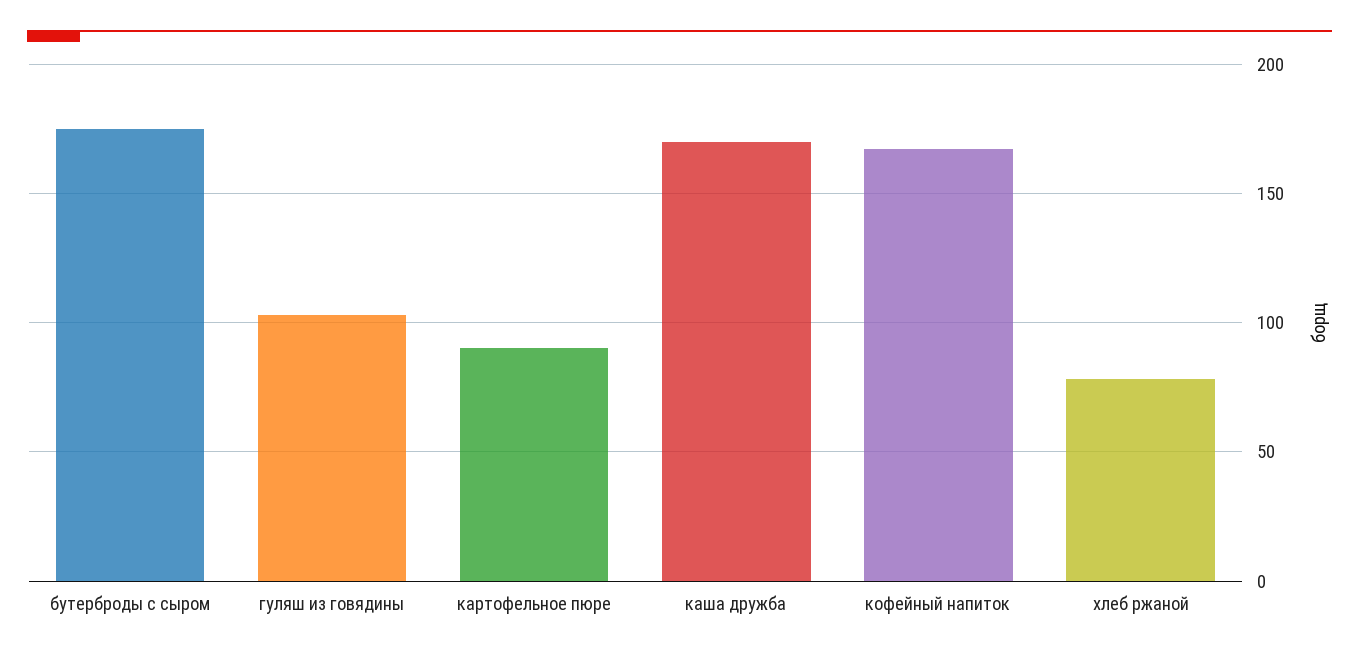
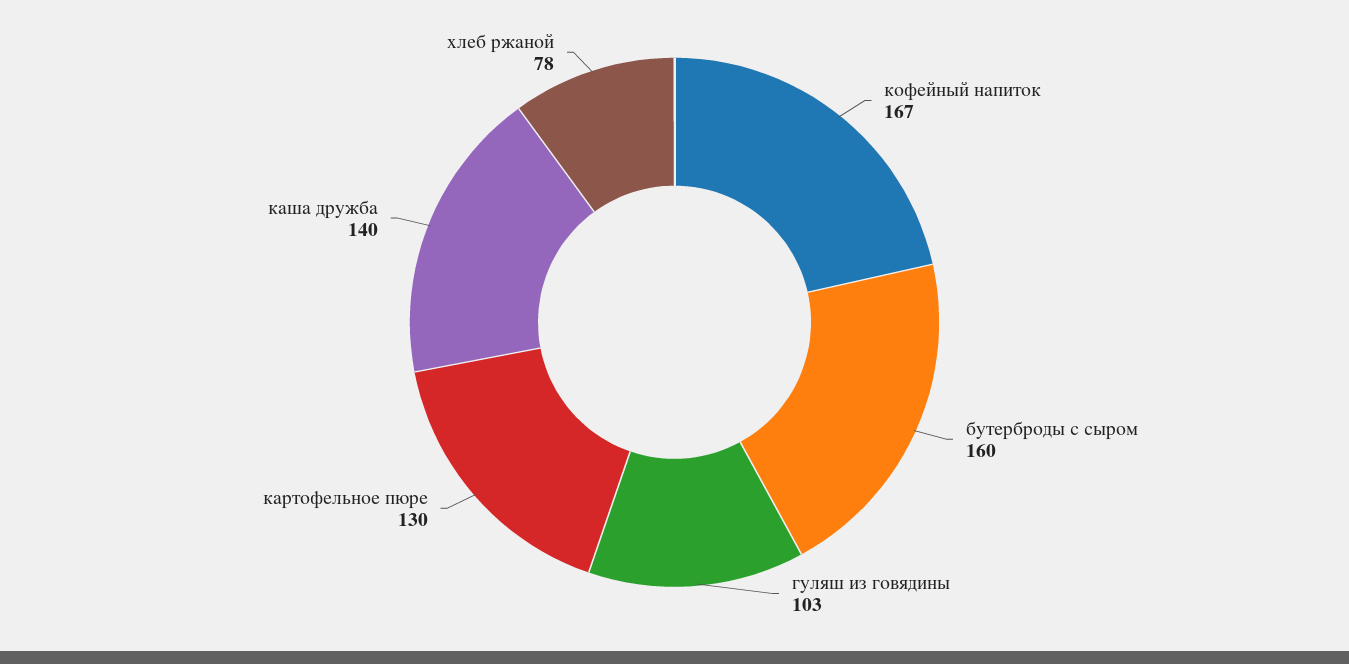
бутерброды с сыром: 175 -> 160
картофельное пюре: 90 -> 130
каша дружба: 170 -> 140

